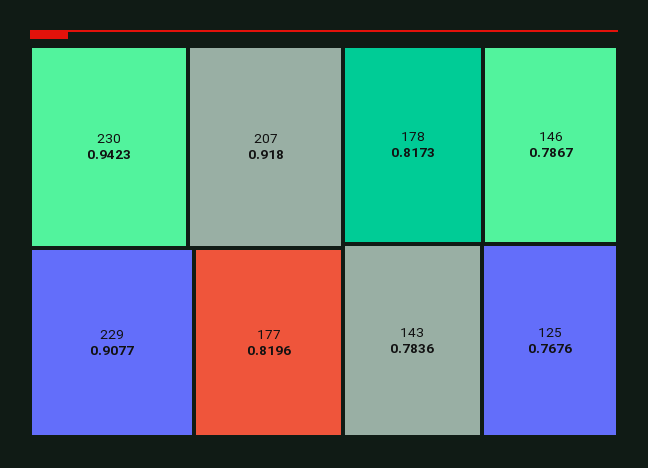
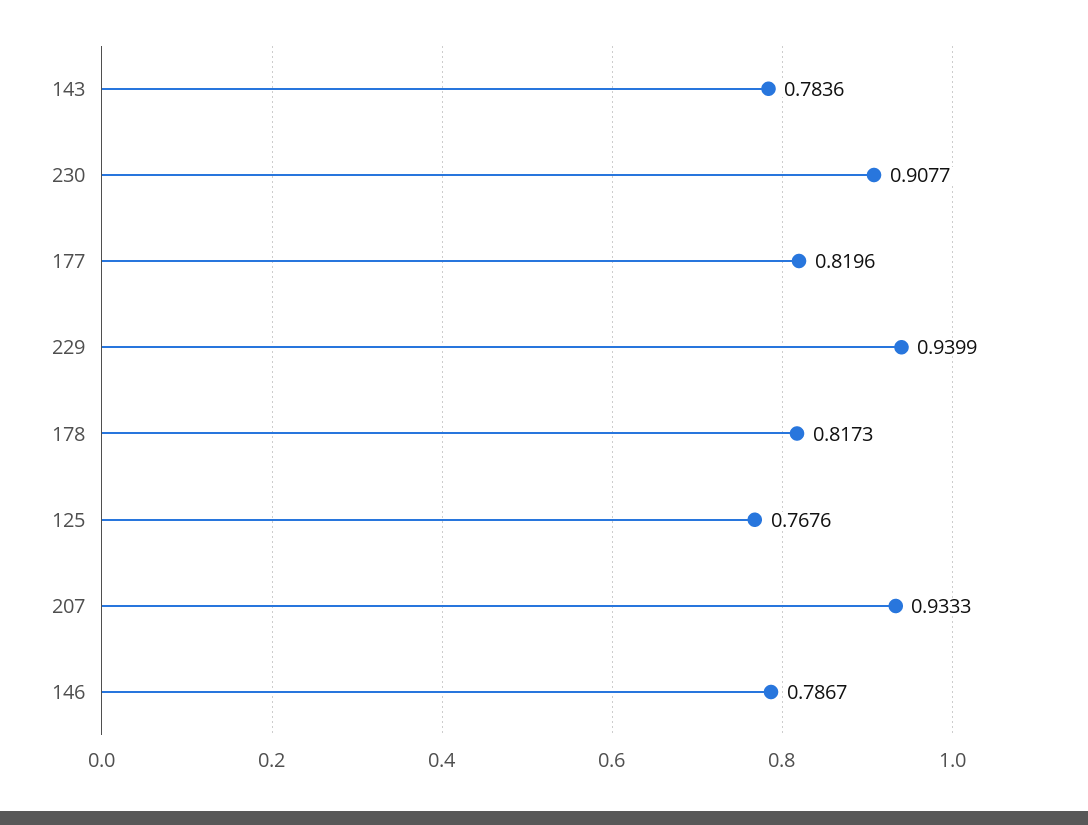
230: 0.9423 -> 0.9077
207: 0.918 -> 0.9333
229: 0.9077 -> 0.9399

